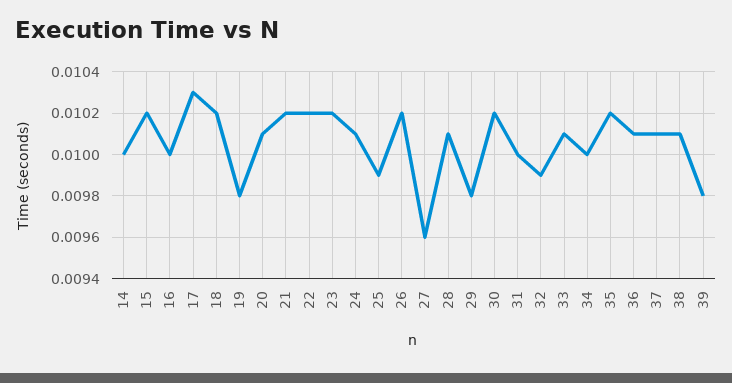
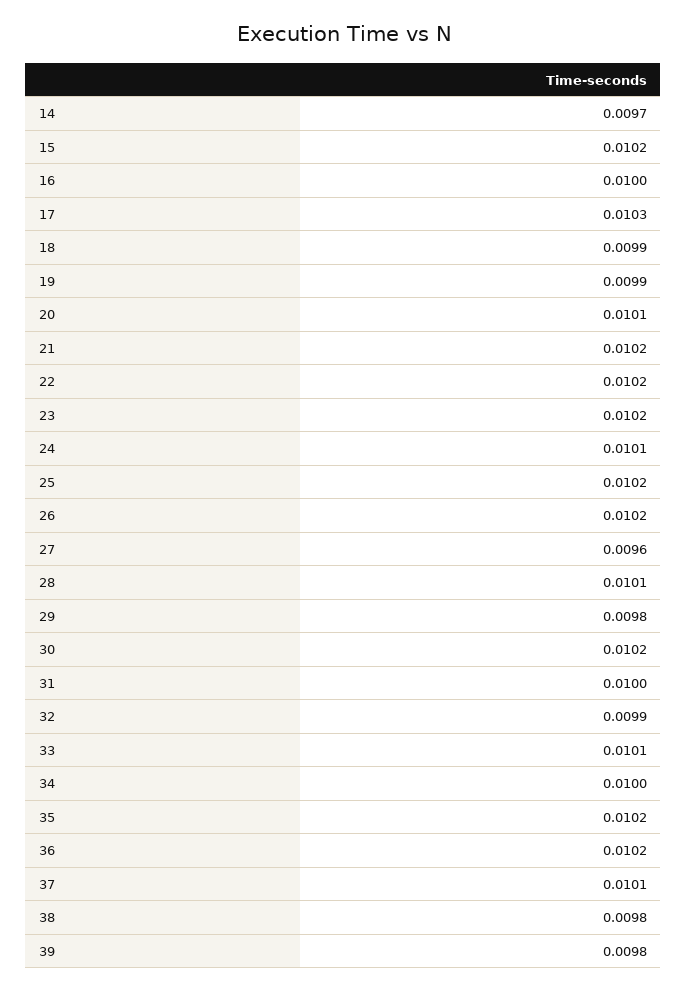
14: 0.01 -> 0.0097
18: 0.0102 -> 0.0099
19: 0.0098 -> 0.0099
25: 0.0099 -> 0.0102
36: 0.0101 -> 0.0102
38: 0.0101 -> 0.0098

